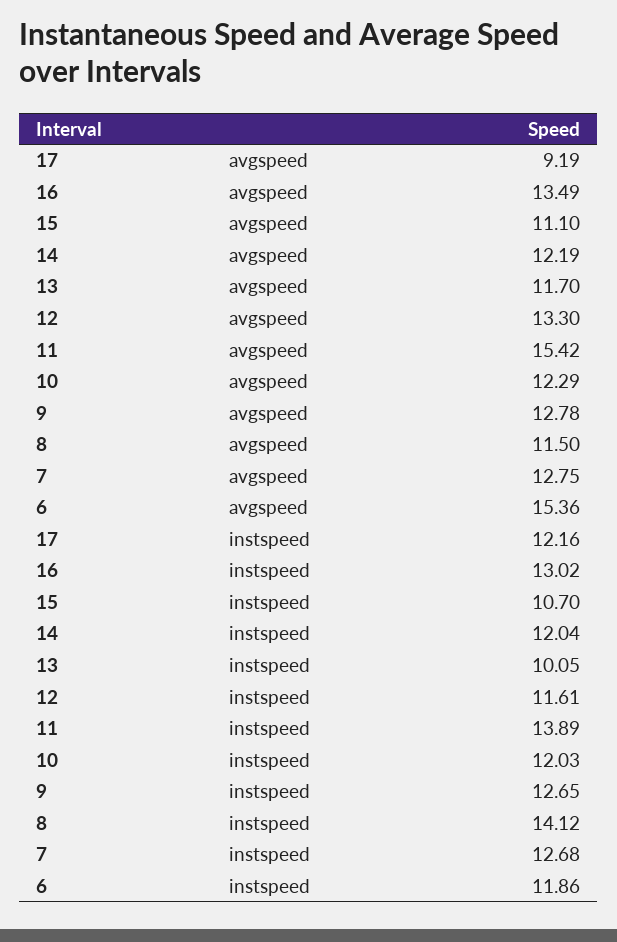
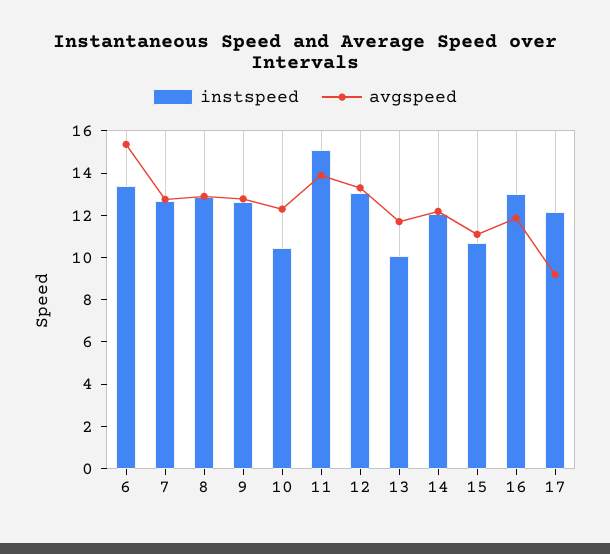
avgspeed, 16: 13.49 -> 12
avgspeed, 11: 15.42 -> 14
avgspeed, 8: 11.5 -> 13
instspeed, 12: 11.61 -> 13
instspeed, 11: 13.89 -> 15
instspeed, 10: 12.03 -> 10.5
instspeed, 8: 14.12 -> 13
instspeed, 6: 11.86 -> 13.5

